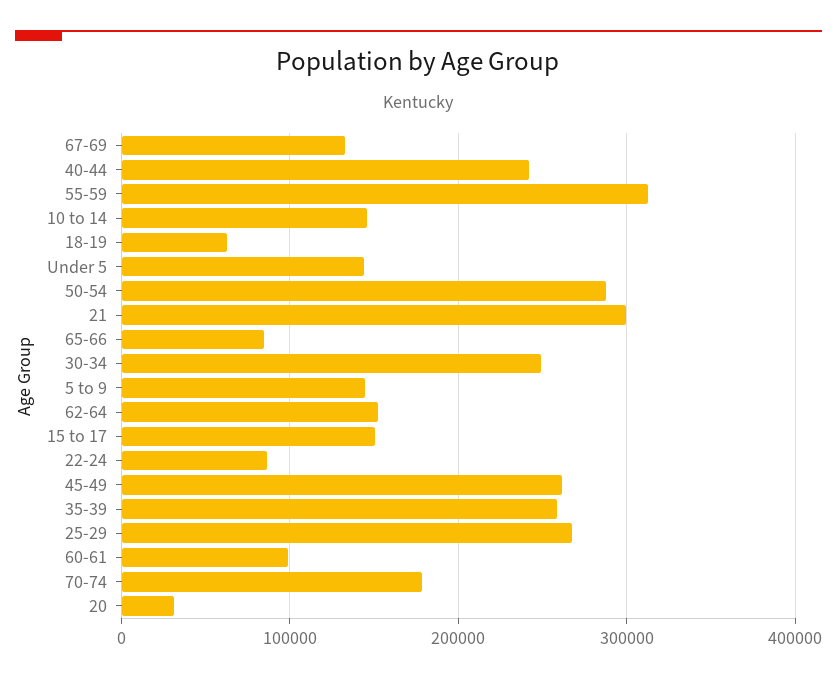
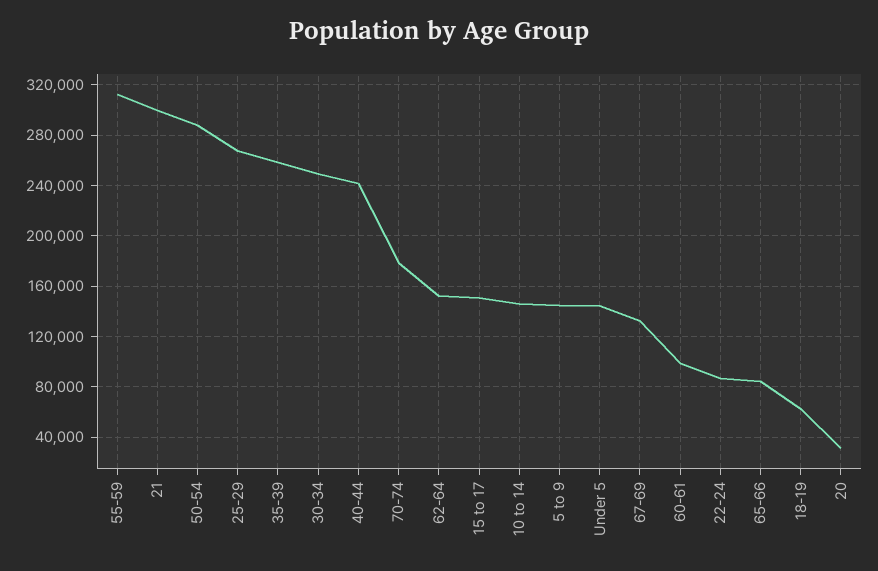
45-49: 260000 -> none

